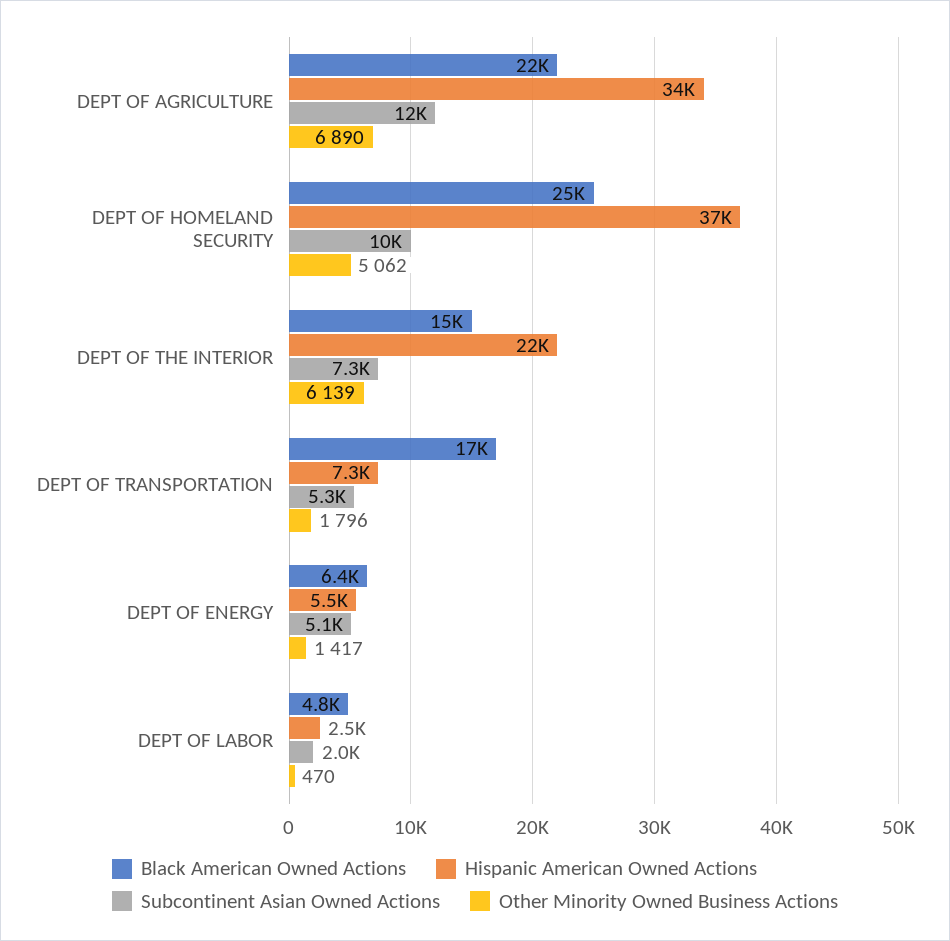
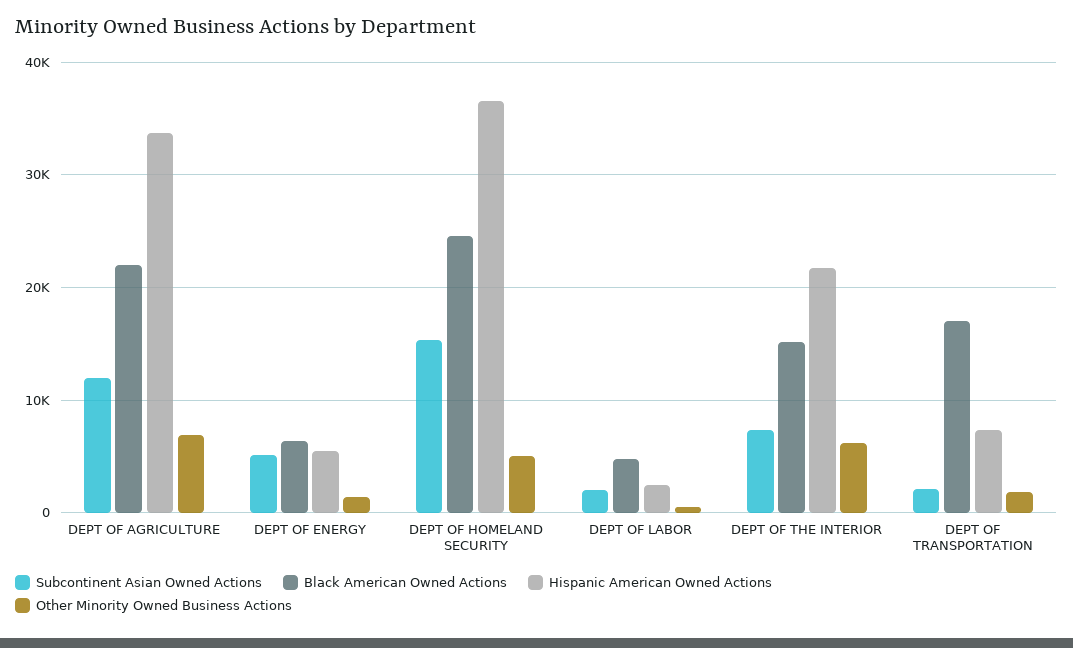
Subcontinent Asian Owned Actions, DEPT OF HOMELAND SECURITY: 10000 -> 15000
Subcontinent Asian Owned Actions, DEPT OF TRANSPORTATION: 5300 -> 2000

